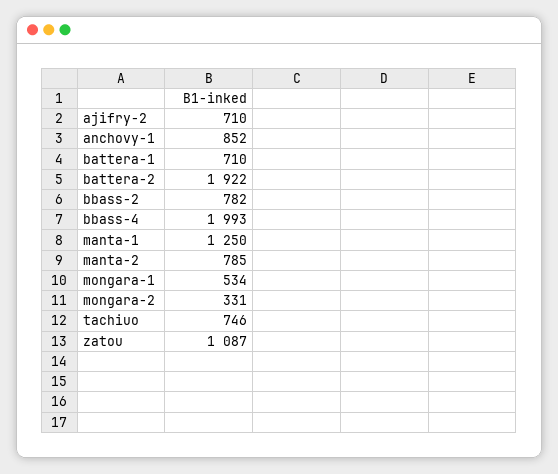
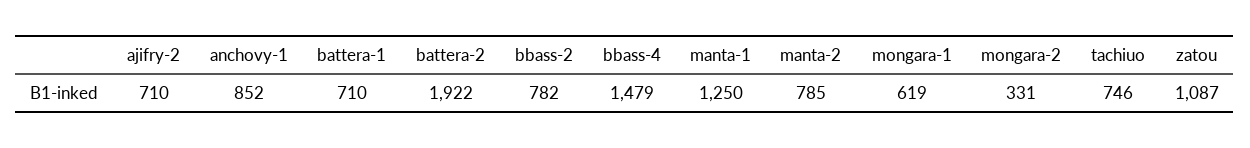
bbass-4: 1993 -> 1479
mongara-1: 534 -> 619

